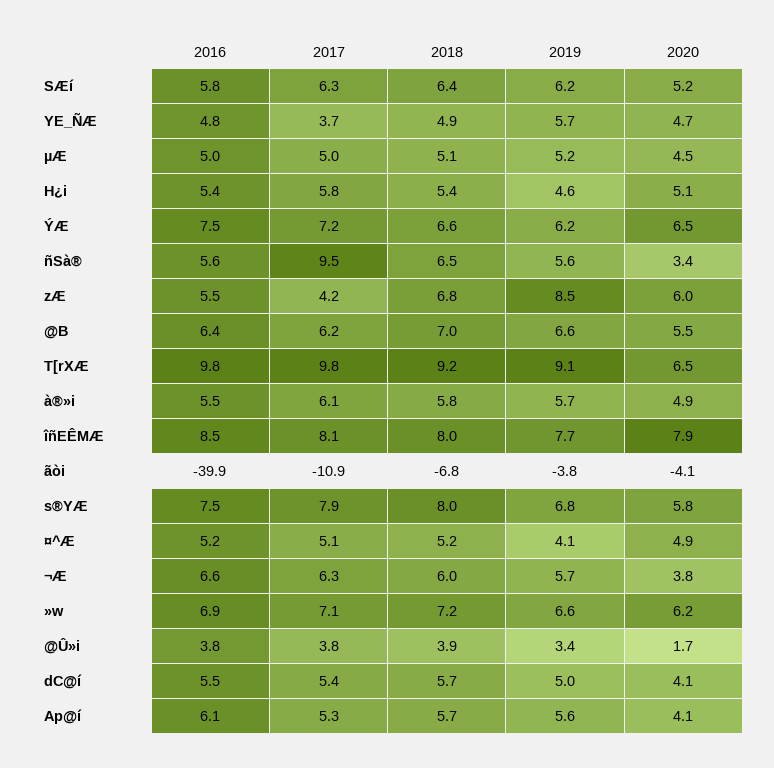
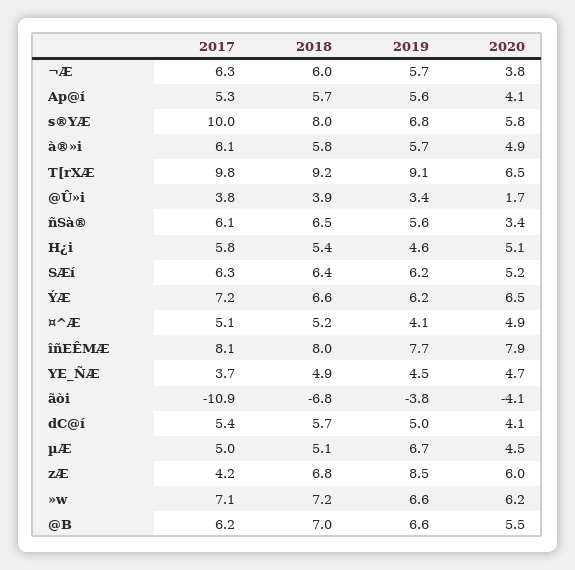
2016, SÆí: 5.8 -> none
2016, YE_ÑÆ: 4.8 -> none
2019, YE_ÑÆ: 5.7 -> 4.5
2016, µÆ: 5 -> none
2019, µÆ: 5.2 -> 6.7
2016, H¿i: 5.4 -> none
2016, ÝÆ: 7.5 -> none
2016, ñSà®: 5.6 -> none
2017, ñSà®: 9.5 -> 6.1
2016, zÆ: 5.5 -> none
2016, @B: 6.4 -> none
2016, T[rXÆ: 9.8 -> none
2016, à®»i: 5.5 -> none
2016, îñEÊMÆ: 8.5 -> none
2016, ãòi: -39.9 -> none
2016, s®YÆ: 7.5 -> none
2017, s®YÆ: 7.9 -> 10
2016, ¤^Æ: 5.2 -> none
2016, ¬Æ: 6.6 -> none
2016, »w: 6.9 -> none
2016, @Û»i: 3.8 -> none
2016, dC@í: 5.5 -> none
2016, Ap@í: 6.1 -> none

